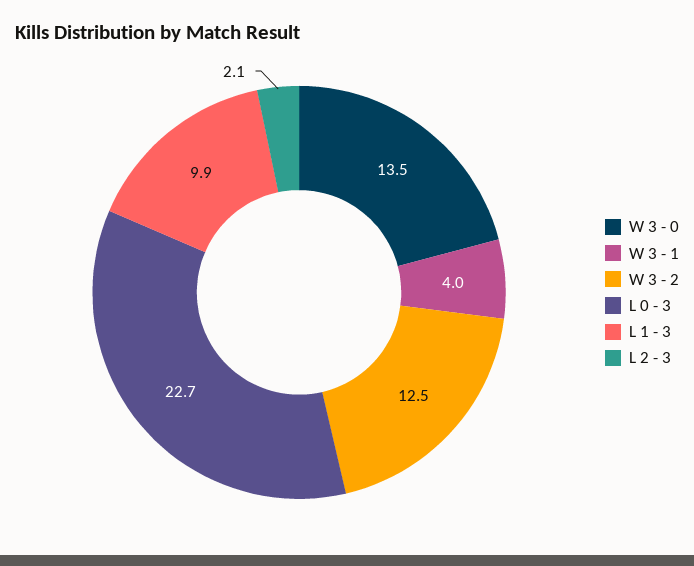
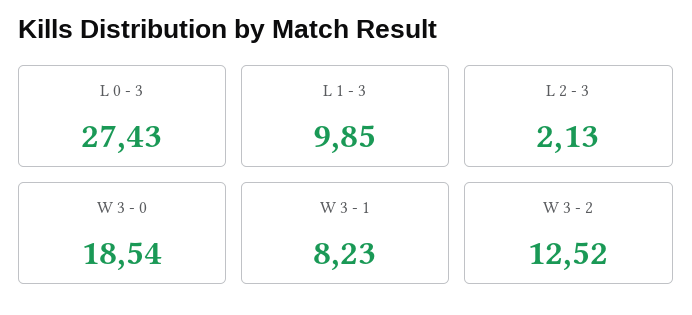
W 3 - 0: 13.5 -> 18.54
W 3 - 1: 4 -> 8.23
L 0 - 3: 22.7 -> 27.43

